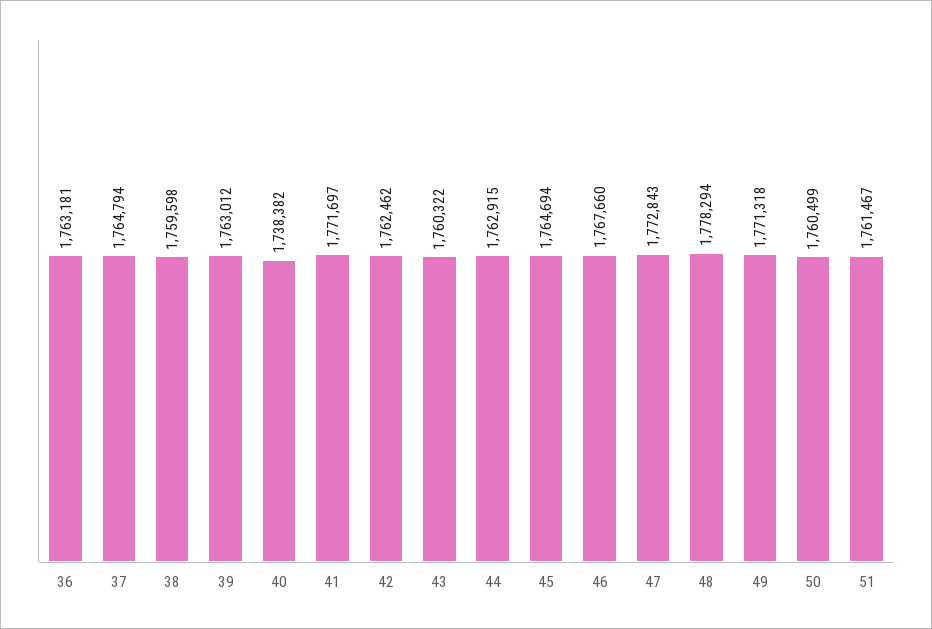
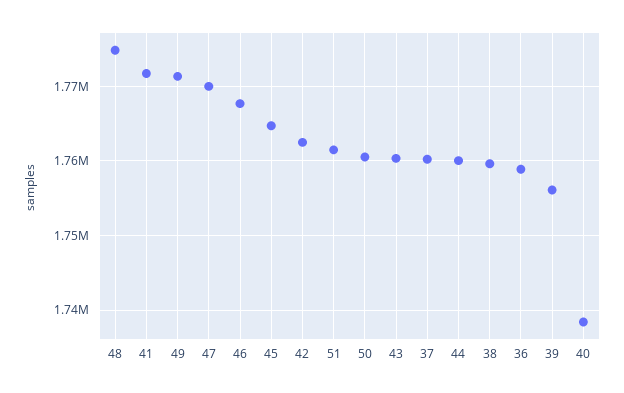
36: 1763181 -> 1759000
37: 1764794 -> 1760000
39: 1763012 -> 1756000
44: 1762915 -> 1760000
47: 1772843 -> 1770000
48: 1778294 -> 1775000

